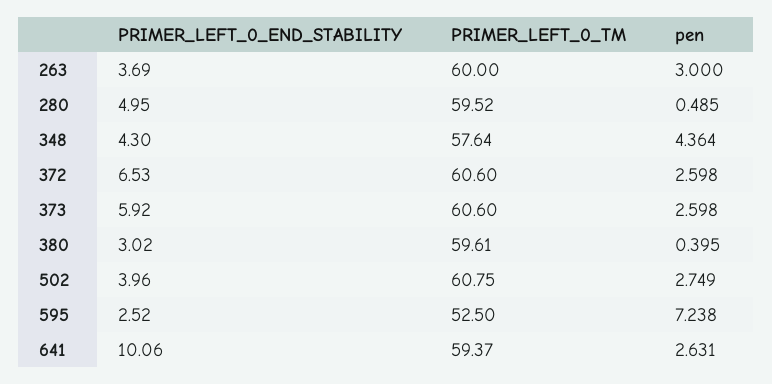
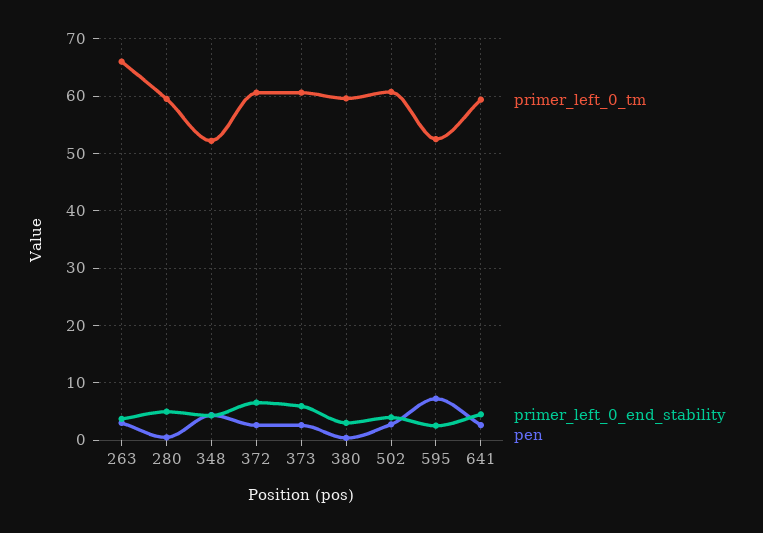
PRIMER_LEFT_0_TM, 263: 60 -> 66
PRIMER_LEFT_0_TM, 348: 57.64 -> 52
PRIMER_LEFT_0_END_STABILITY, 641: 10.06 -> 4

